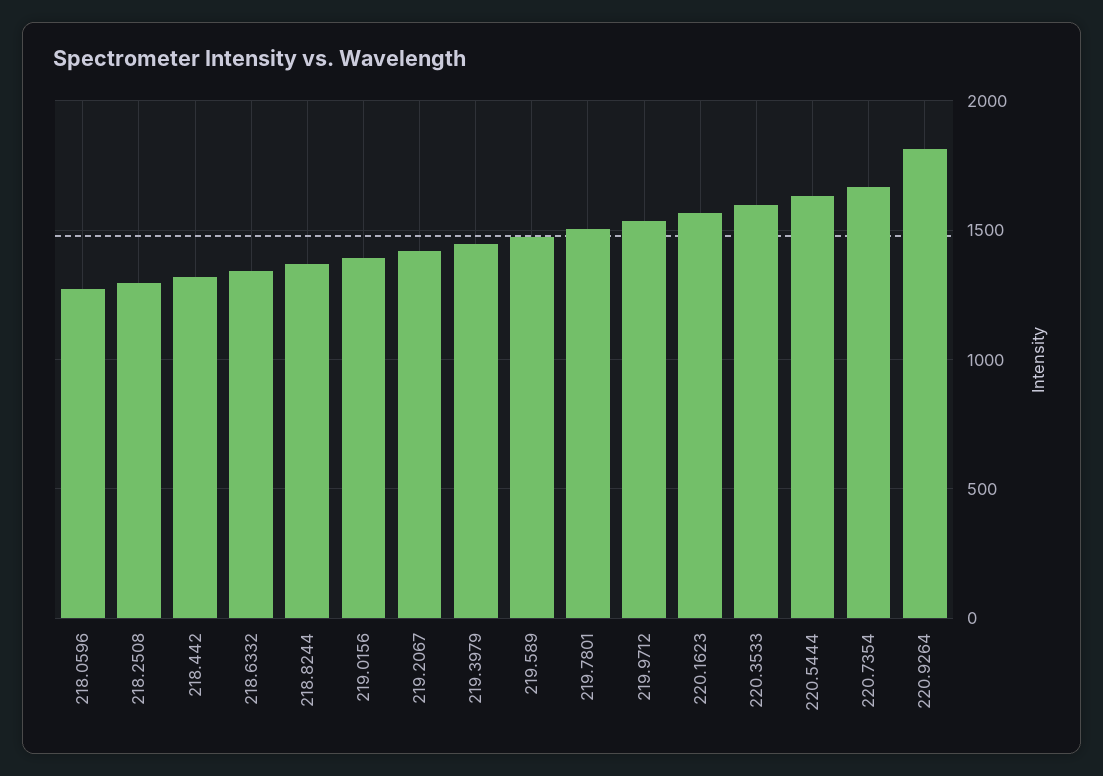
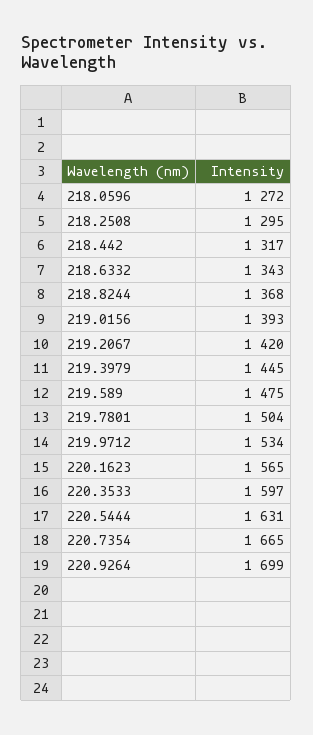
220.9264: 1800 -> 1699

